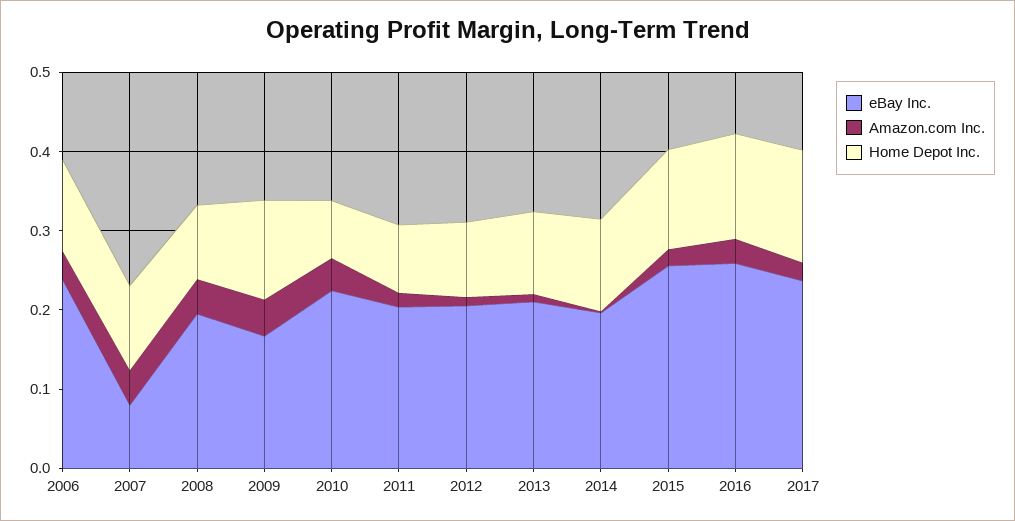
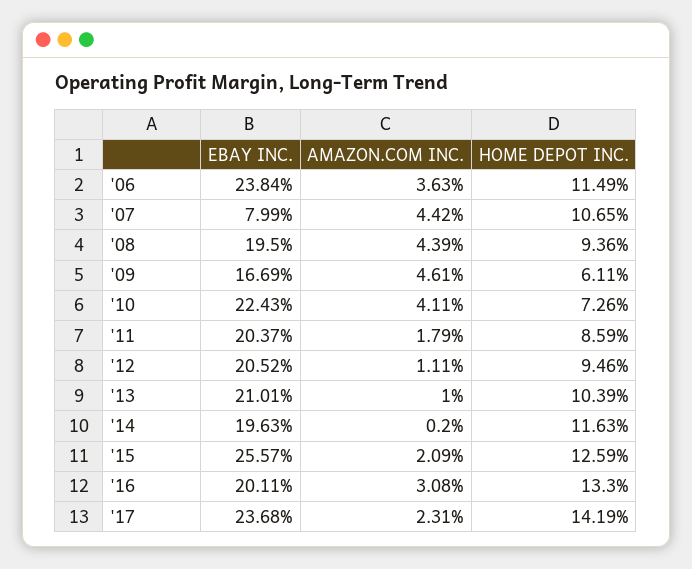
Home Depot Inc., 2009: 0.12 -> 0.0611
eBay Inc., 2016: 0.26 -> 0.2011

